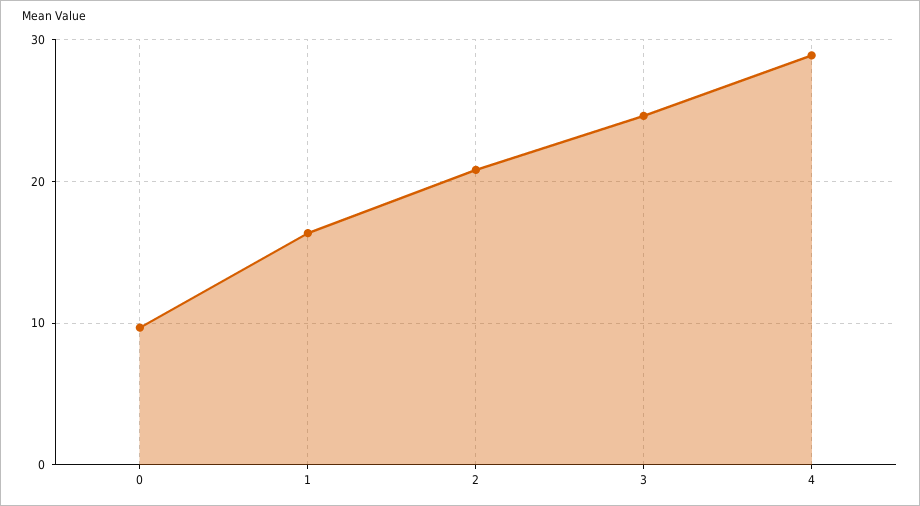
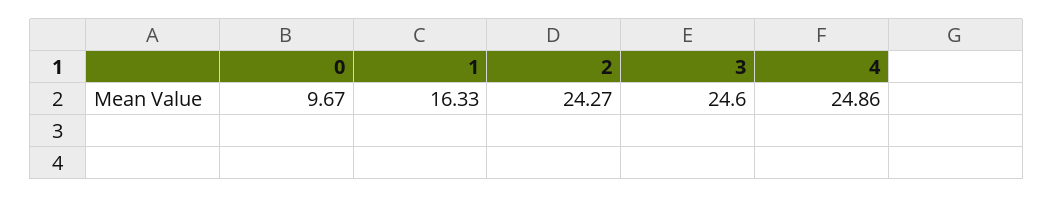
2: 21 -> 24.27
4: 29 -> 24.86

